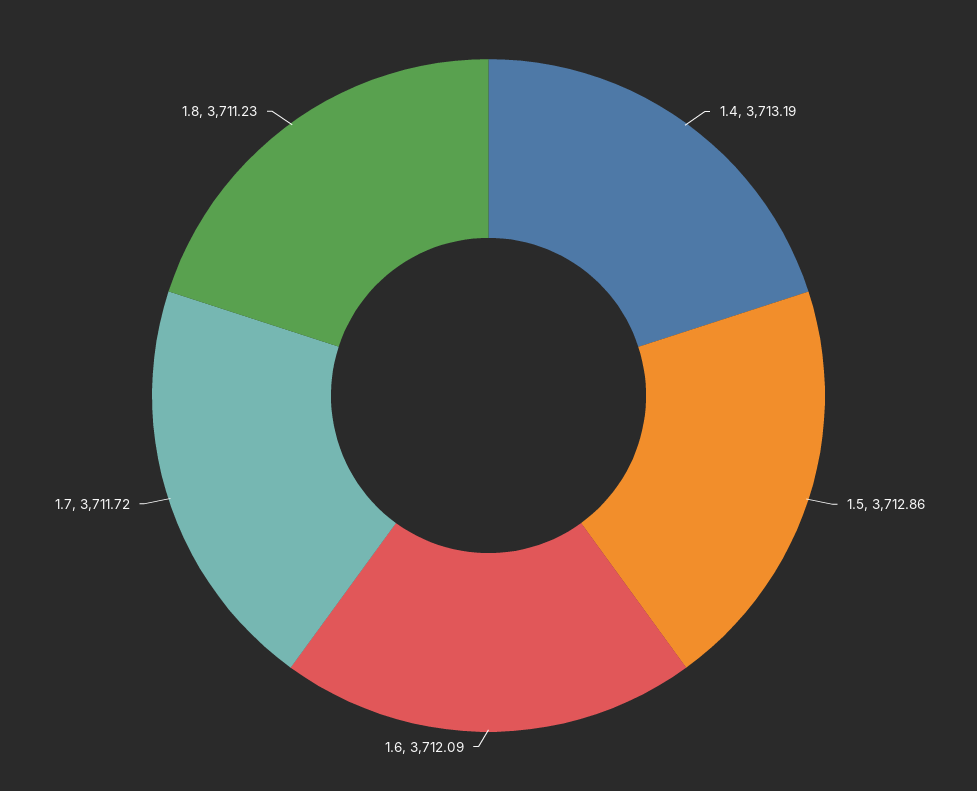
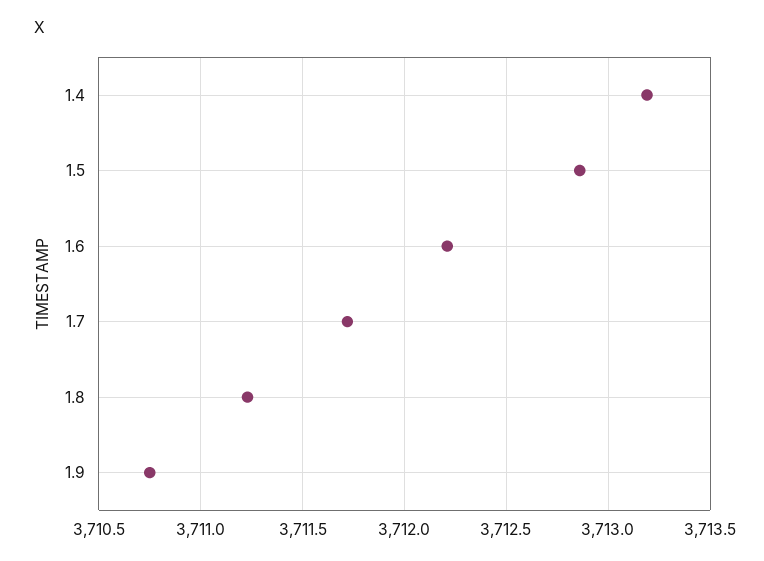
1.6: 3712.09 -> 3712.2
1.9: none -> 3710.75

